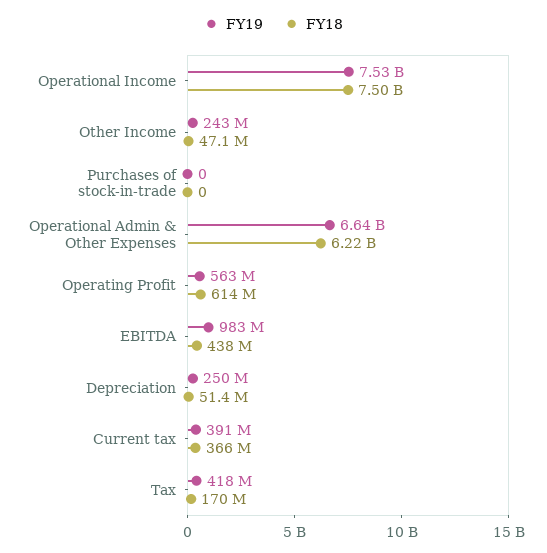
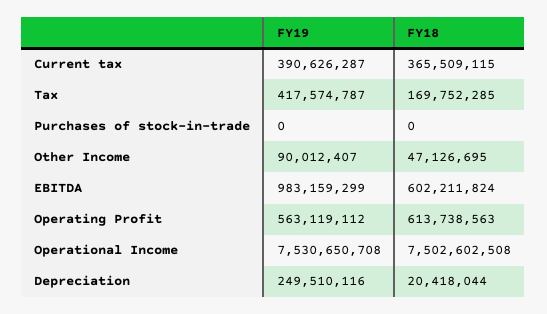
FY19, Other Income: 243000000 -> 90012407
FY19, Operational Admin & Other Expenses: 6640000000 -> none
FY18, Operational Admin & Other Expenses: 6220000000 -> none
FY18, EBITDA: 438000000 -> 602211824
FY18, Depreciation: 51400000 -> 20418044

